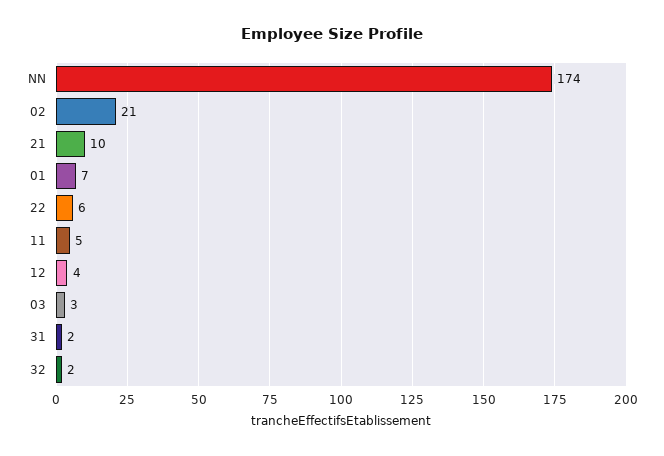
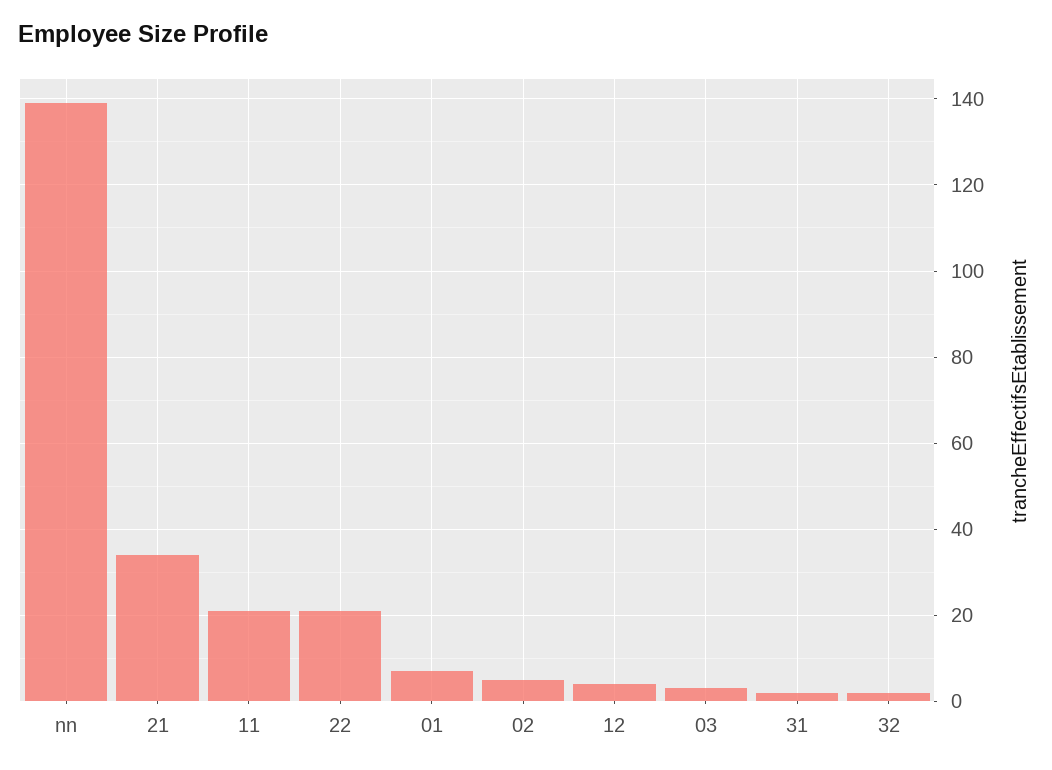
NN: 174 -> 140
02: 21 -> 5
21: 10 -> 35
22: 6 -> 20
11: 5 -> 20

